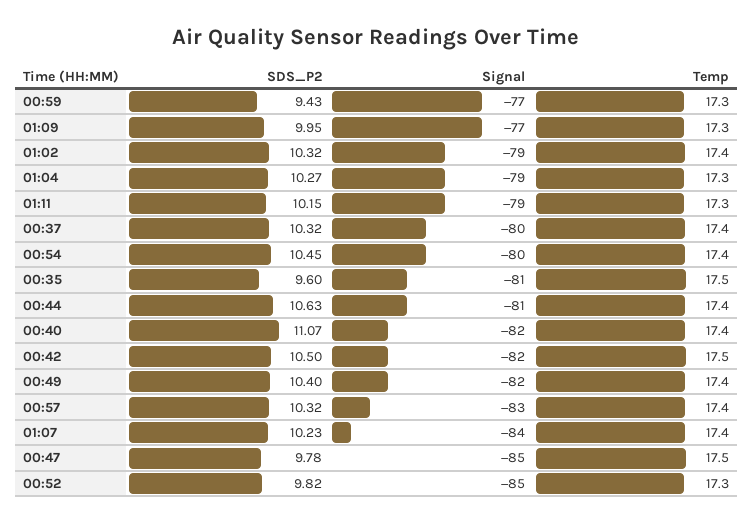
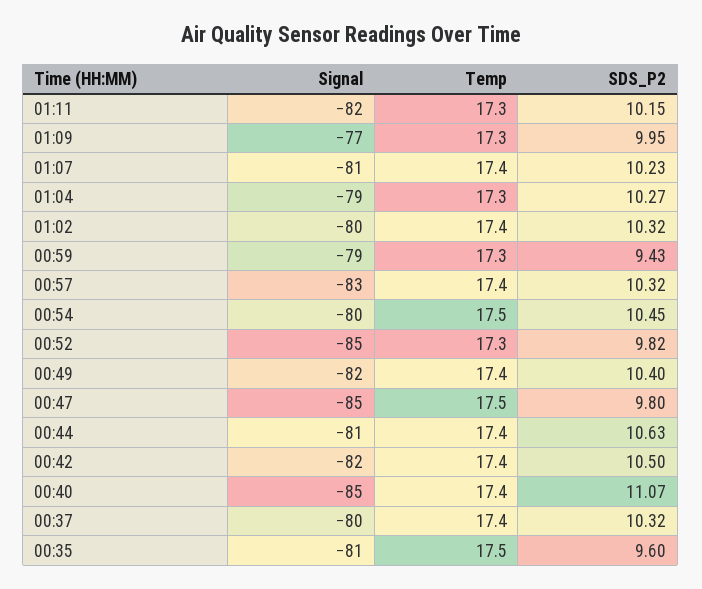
Signal, 00:59: -77 -> -79
Signal, 01:02: -79 -> -80
Signal, 01:11: -79 -> -82
Temp, 00:54: 17.4 -> 17.5
Signal, 00:40: -82 -> -85
Temp, 00:42: 17.5 -> 17.4
Signal, 01:07: -84 -> -81
SDS_P2, 00:47: 9.78 -> 9.8

